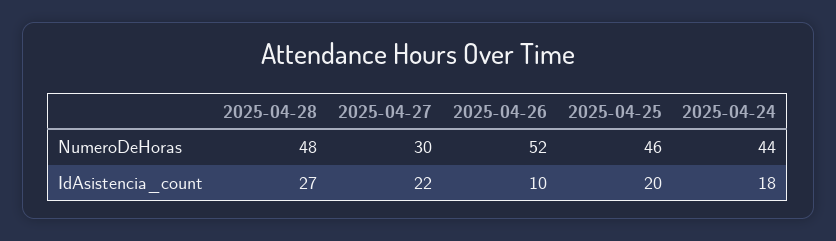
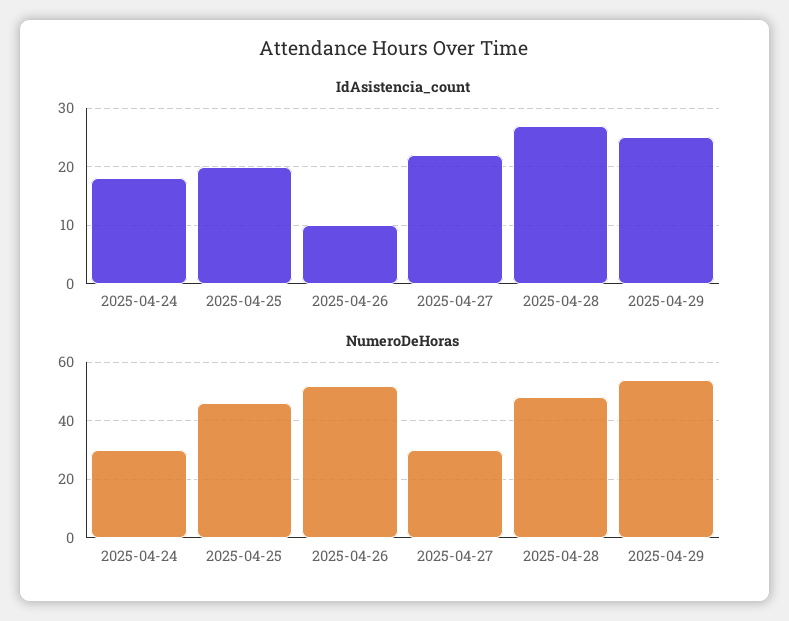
NumeroDeHoras, 2025-04-24: 44 -> 30
IdAsistencia_count, 2025-04-29: none -> 25
NumeroDeHoras, 2025-04-29: none -> 55

